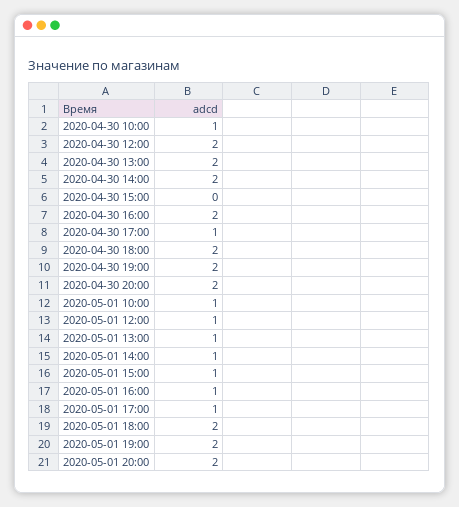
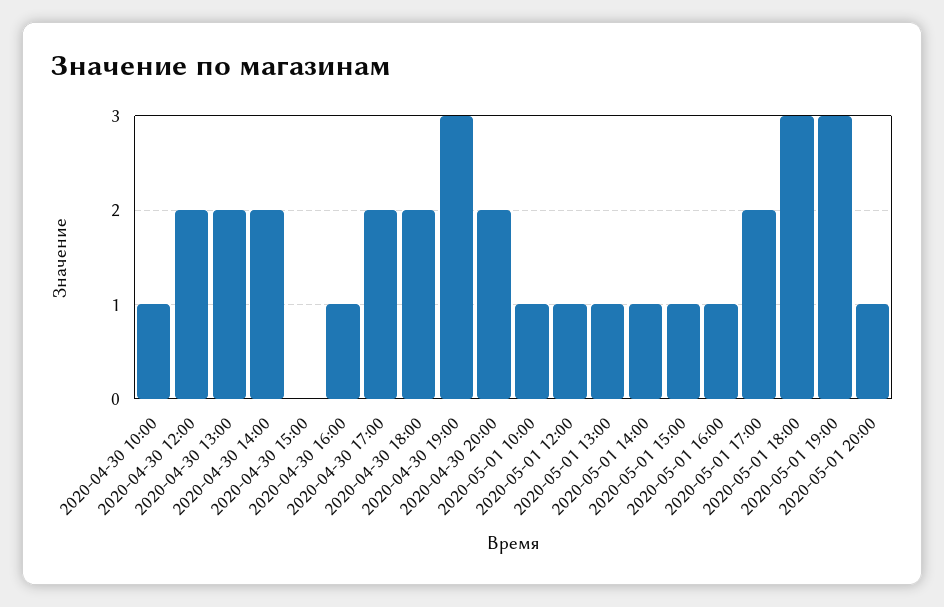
2020-04-30 16:00: 2 -> 1
2020-04-30 17:00: 1 -> 2
2020-04-30 19:00: 2 -> 3
2020-05-01 17:00: 1 -> 2
2020-05-01 18:00: 2 -> 3
2020-05-01 19:00: 2 -> 3
2020-05-01 20:00: 2 -> 1

